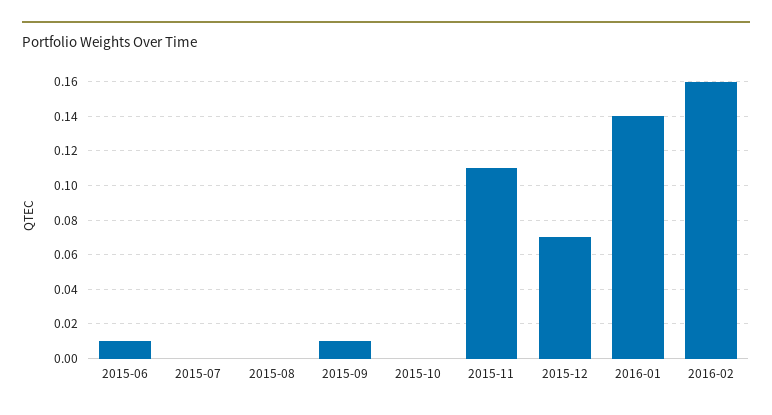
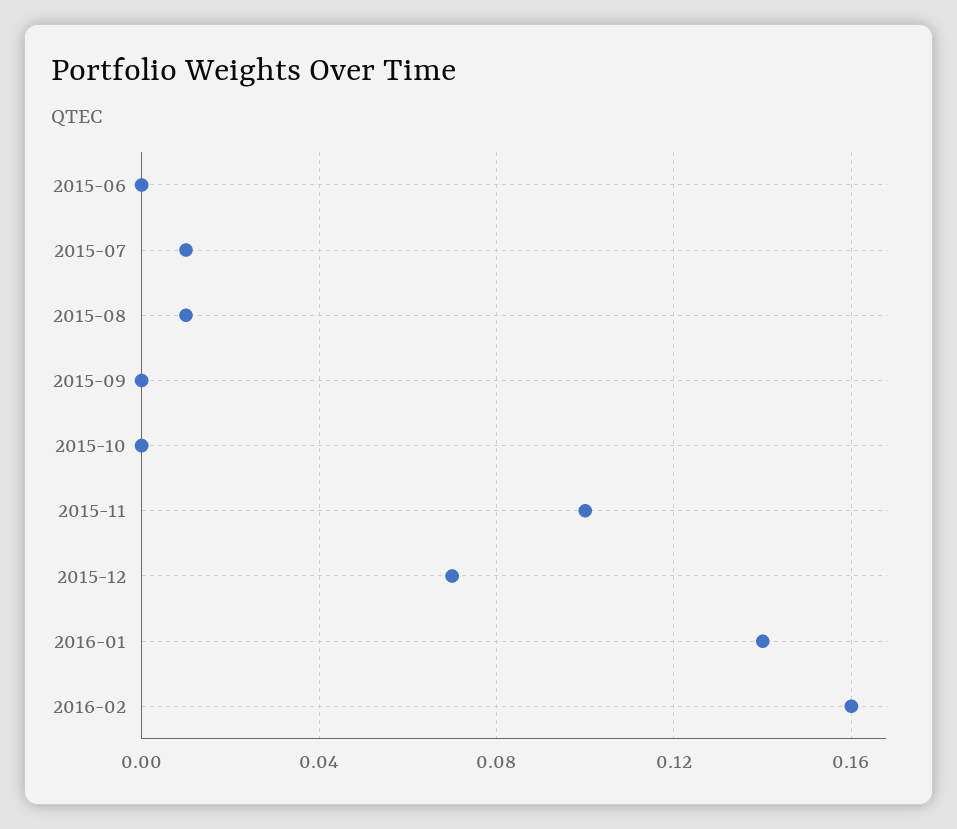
2015-06: 0.01 -> 0
2015-07: 0 -> 0.01
2015-08: 0 -> 0.01
2015-09: 0.01 -> 0
2015-11: 0.11 -> 0.1

